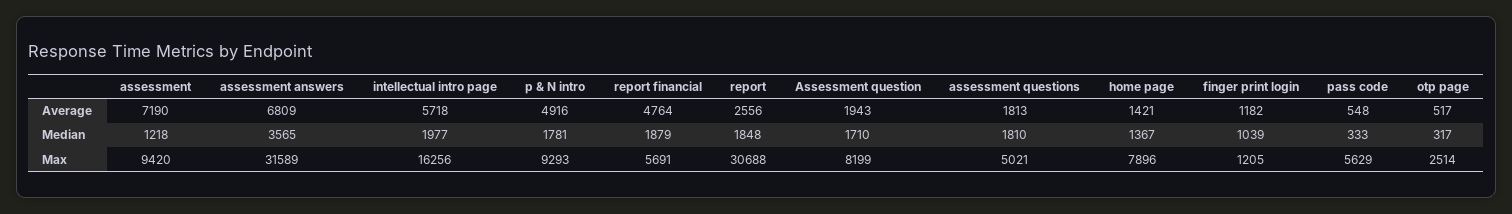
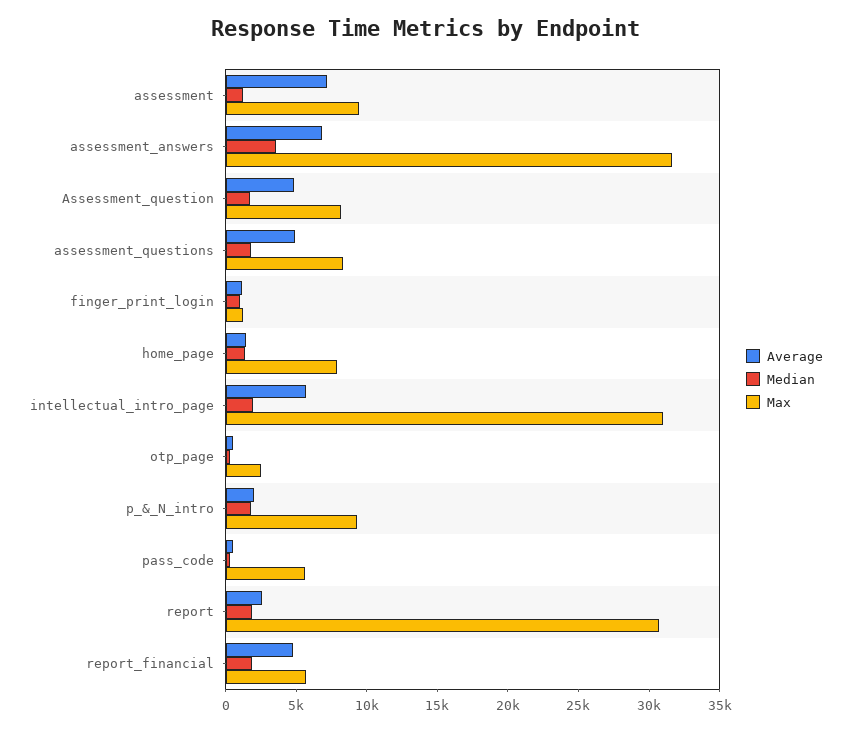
Average, p & N intro: 4916 -> 2000
Average, Assessment question: 1943 -> 5000
Average, assessment questions: 1813 -> 5000
Max, intellectual intro page: 16256 -> 31000
Max, assessment questions: 5021 -> 8000

